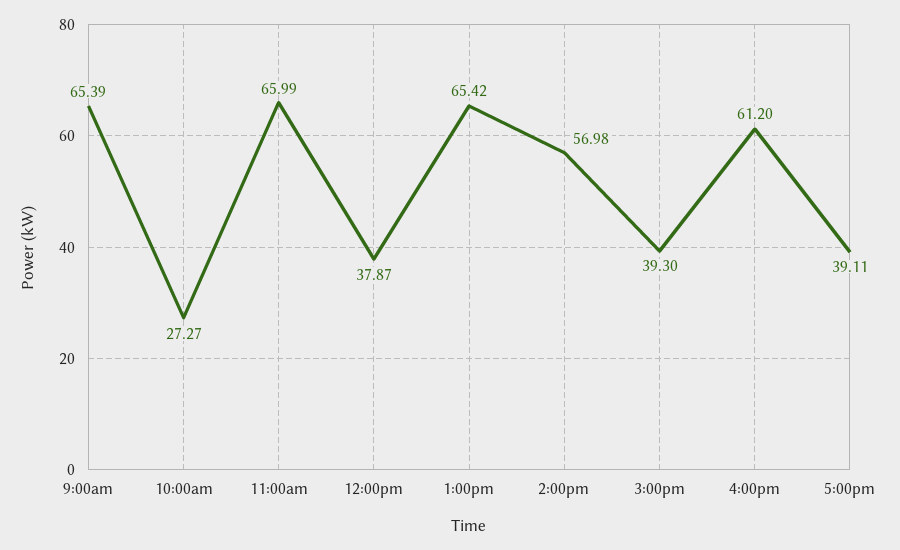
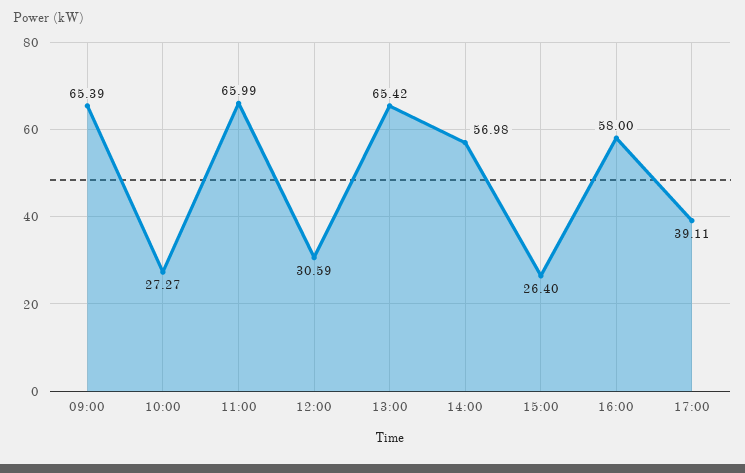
12:00pm: 37.87 -> 30.59
3:00pm: 39.3 -> 26.4
4:00pm: 61.2 -> 58

